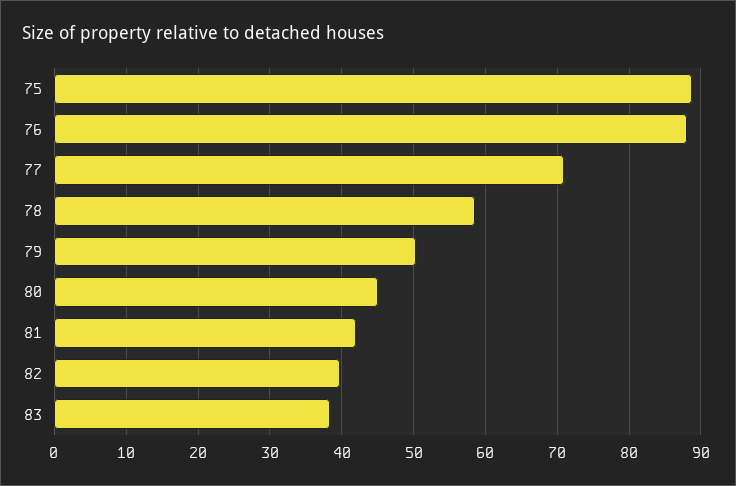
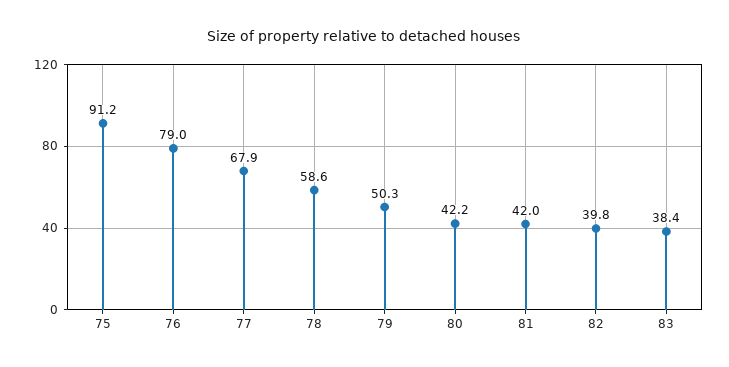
75: 89 -> 91.2
76: 88 -> 79
77: 71 -> 67.9
80: 45 -> 42.2

